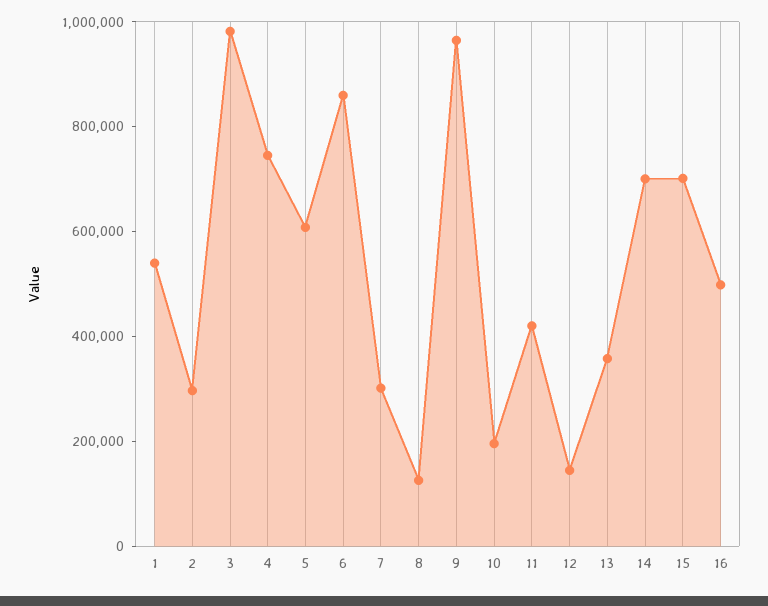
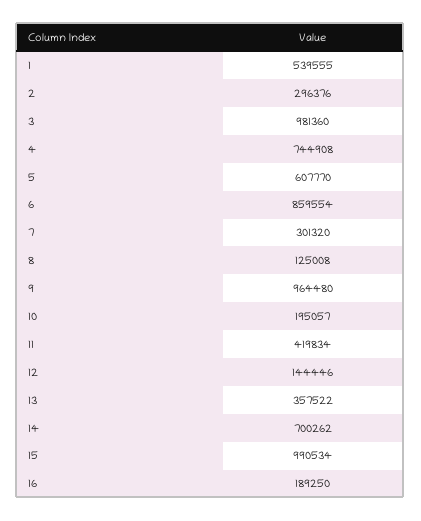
15: 700000 -> 990534
16: 500000 -> 189250

